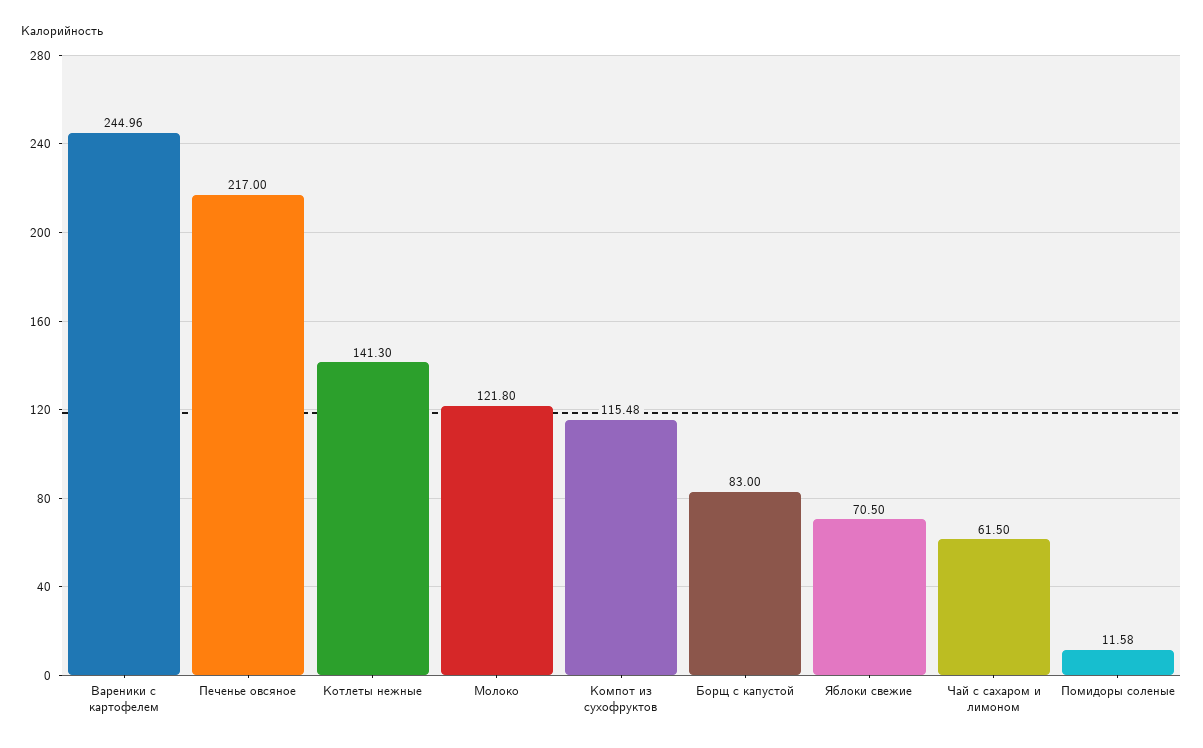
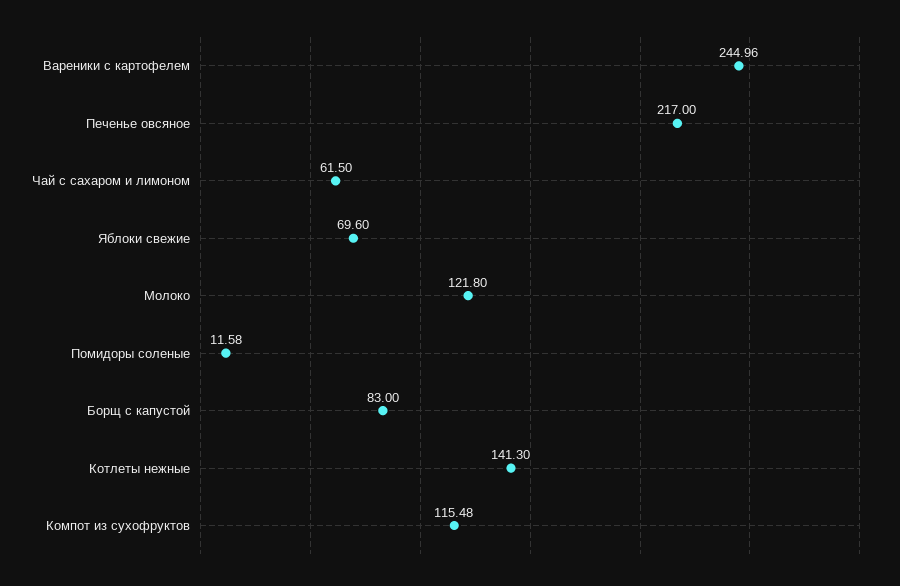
Яблоки свежие: 70.5 -> 69.6

